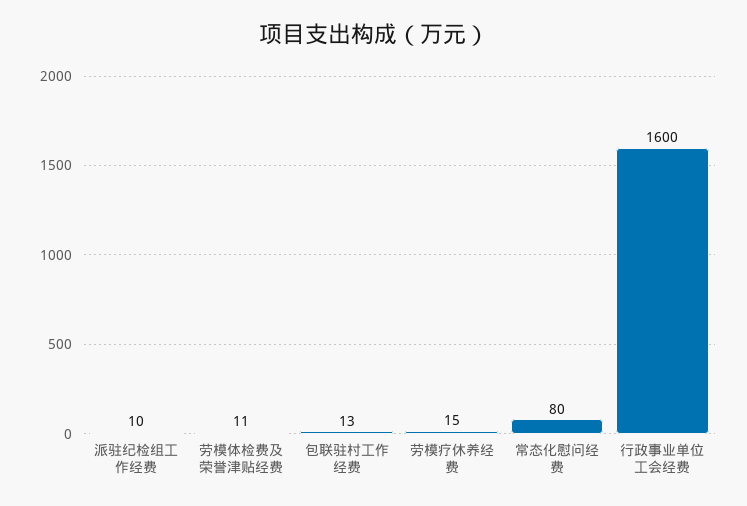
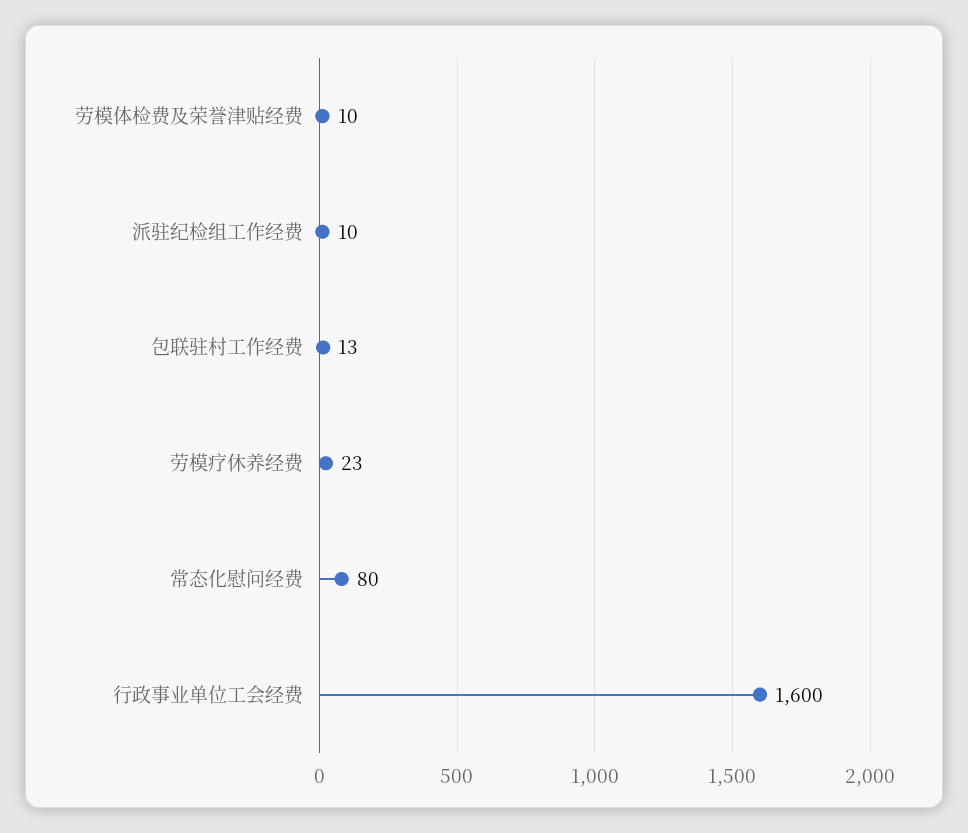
劳模体检费及荣誉津贴经费: 11 -> 10
劳模疗休养经费: 15 -> 23

